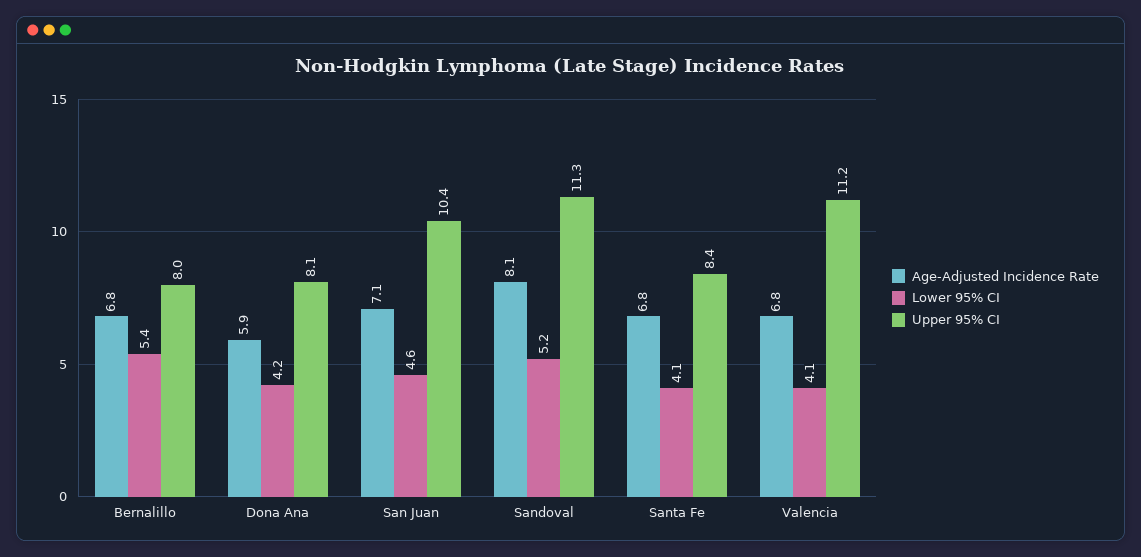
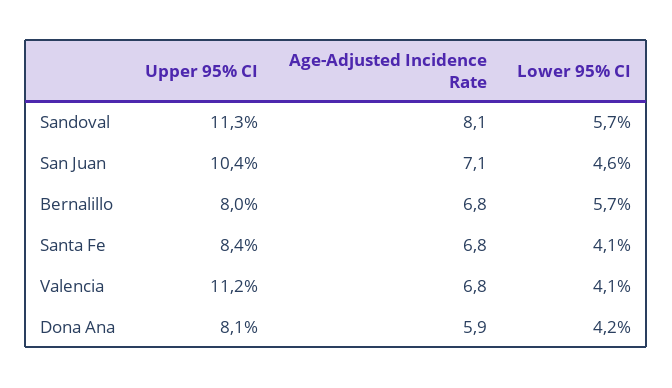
Lower 95% CI, Bernalillo: 5.4 -> 5.7
Lower 95% CI, Sandoval: 5.2 -> 5.7

